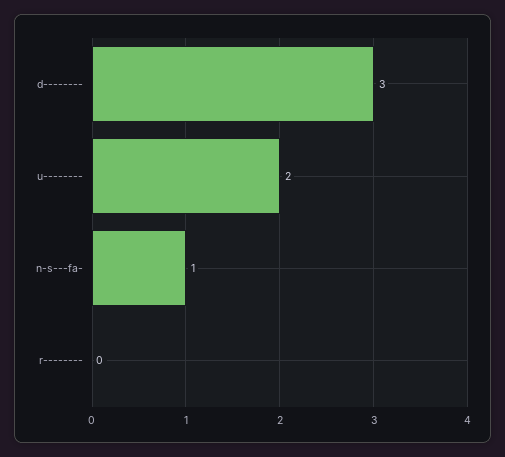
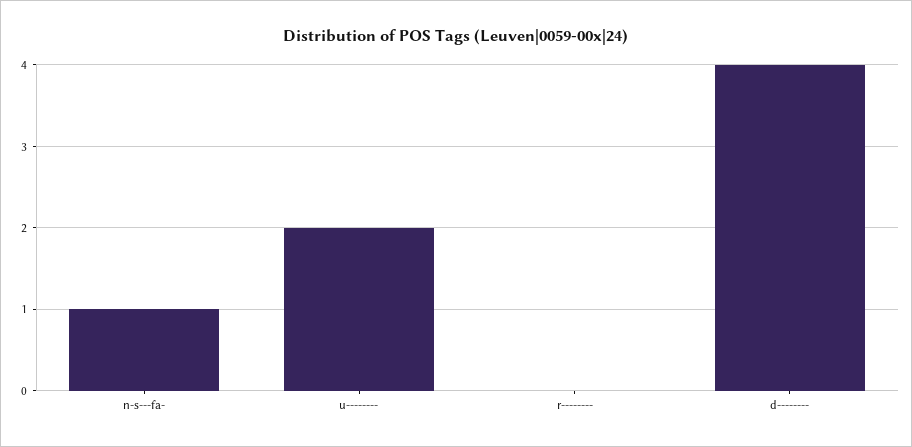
d--------: 3 -> 4

